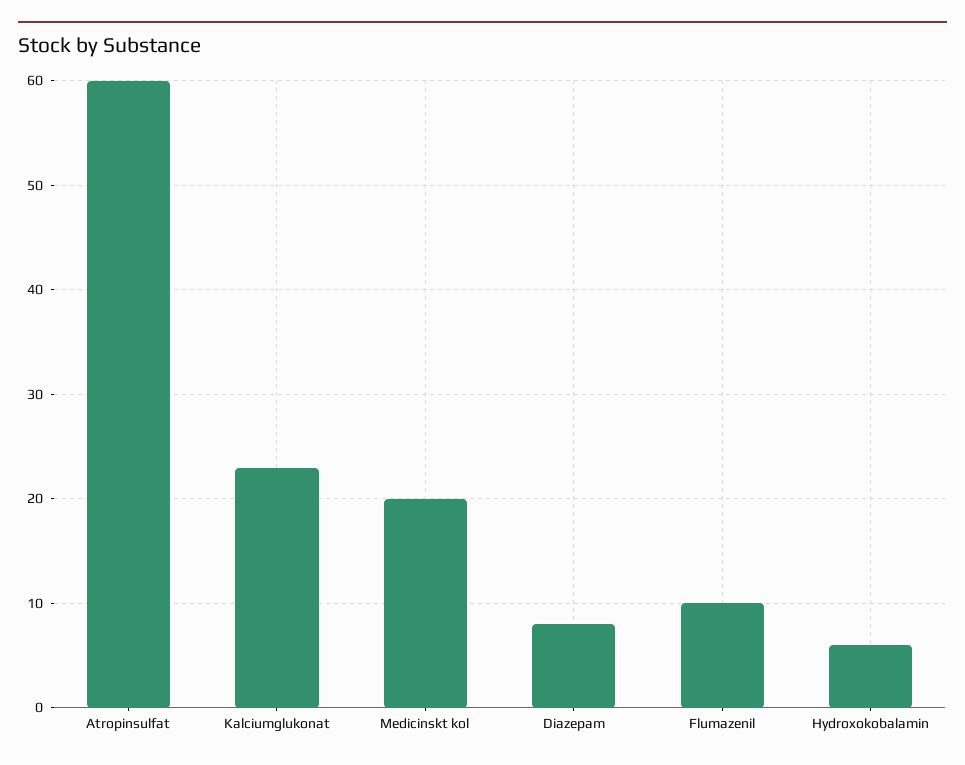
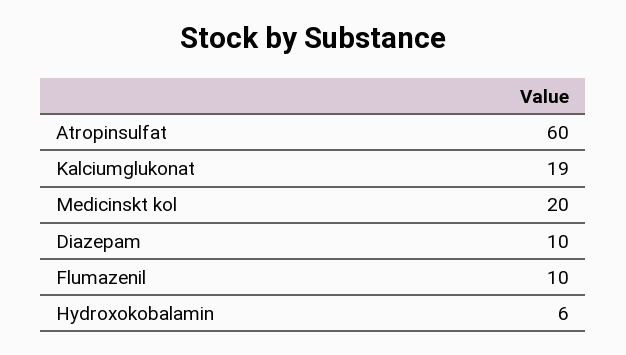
Kalciumglukonat: 23 -> 19
Diazepam: 8 -> 10

